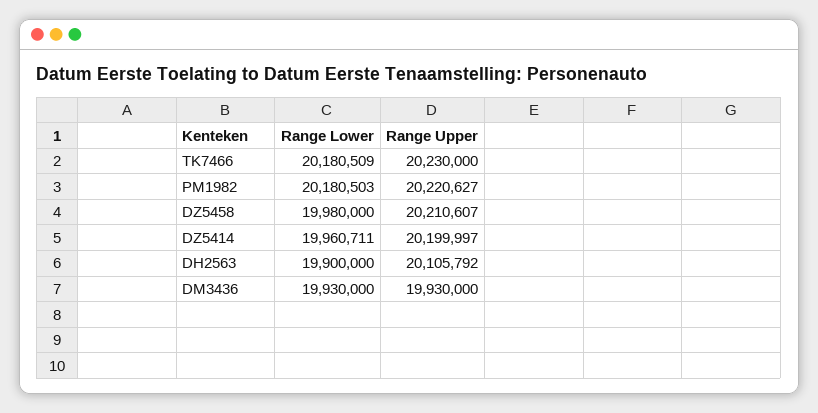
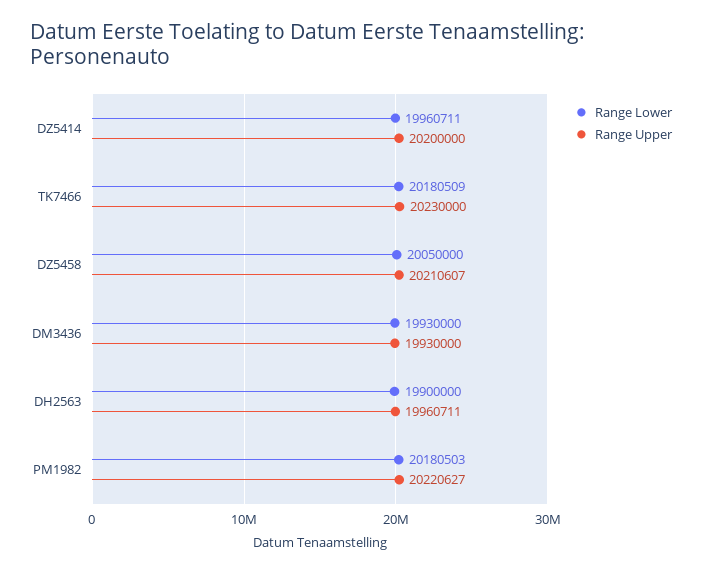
Range Lower, DZ5458: 19980000 -> 20050000
Range Upper, DZ5414: 20199997 -> 20200000
Range Upper, DH2563: 20105792 -> 19960711

